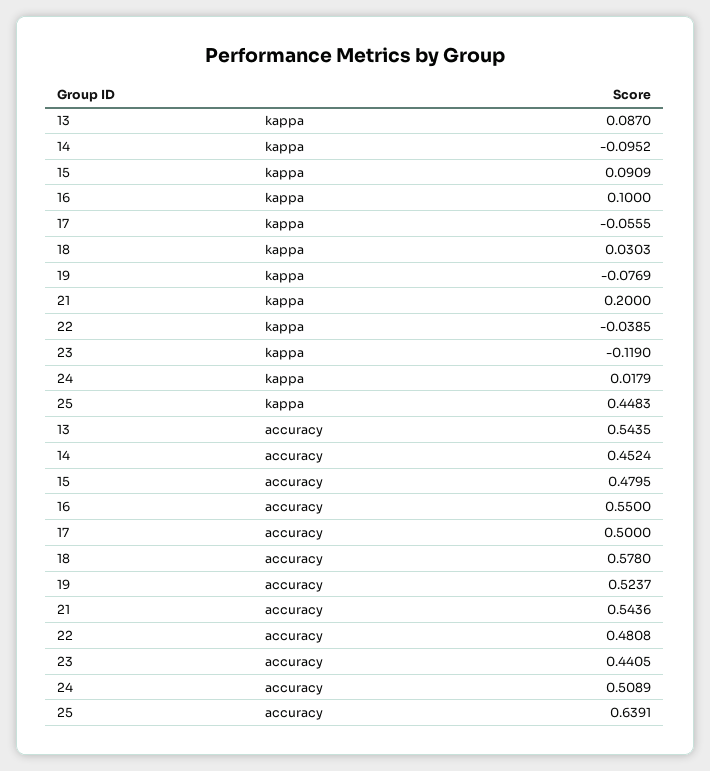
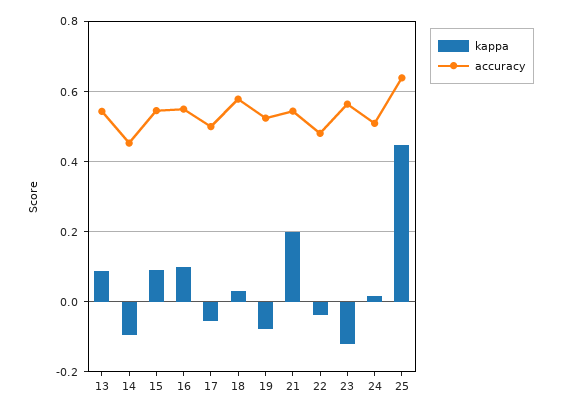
accuracy, 15: 0.4795 -> 0.54
accuracy, 23: 0.4405 -> 0.56

